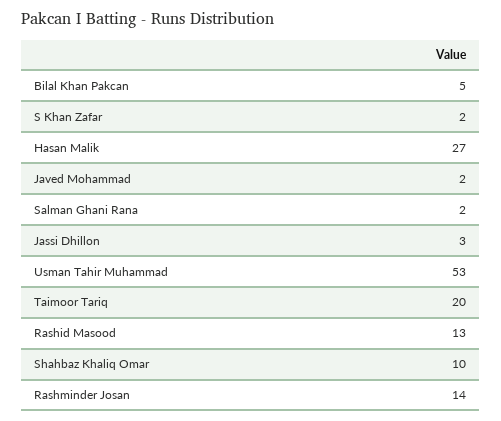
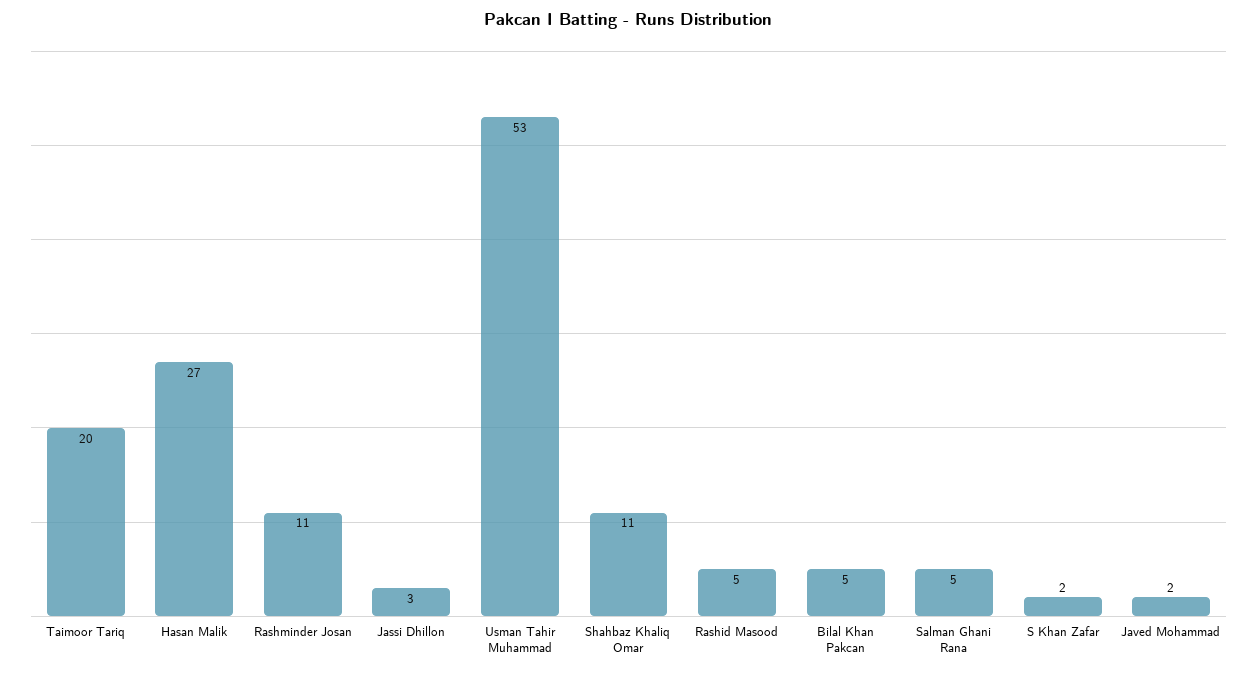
Salman Ghani Rana: 2 -> 5
Rashid Masood: 13 -> 5
Shahbaz Khaliq Omar: 10 -> 11
Rashminder Josan: 14 -> 11

